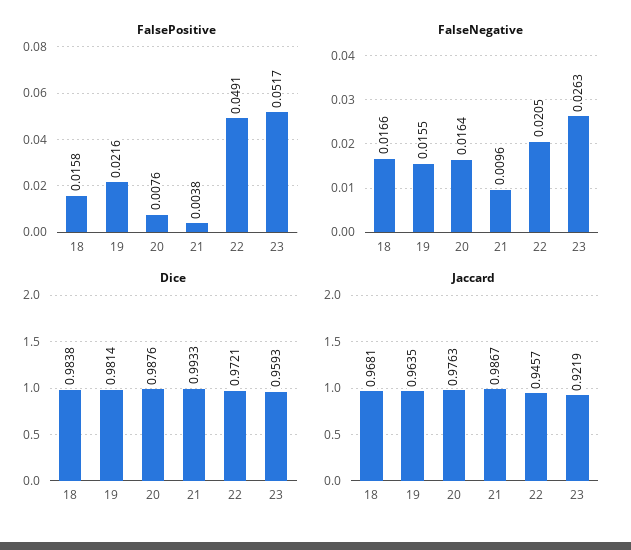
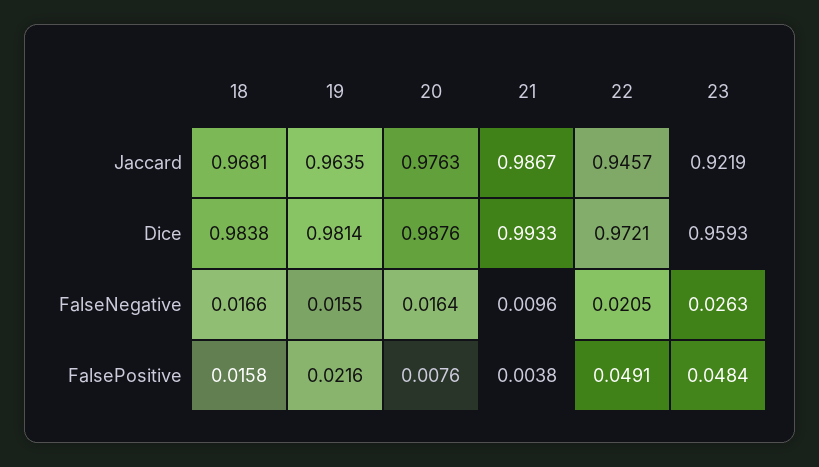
FalsePositive, 23: 0.0517 -> 0.0484

